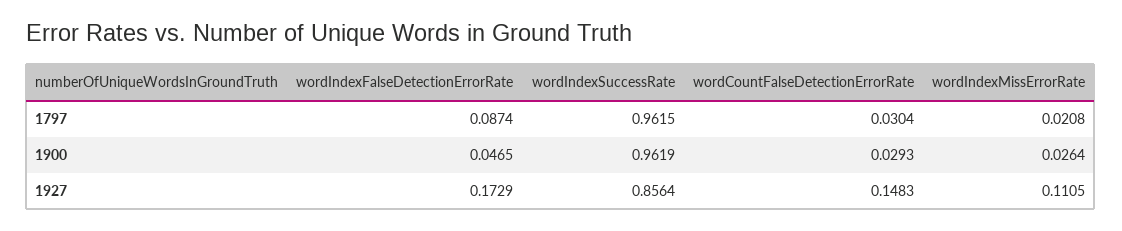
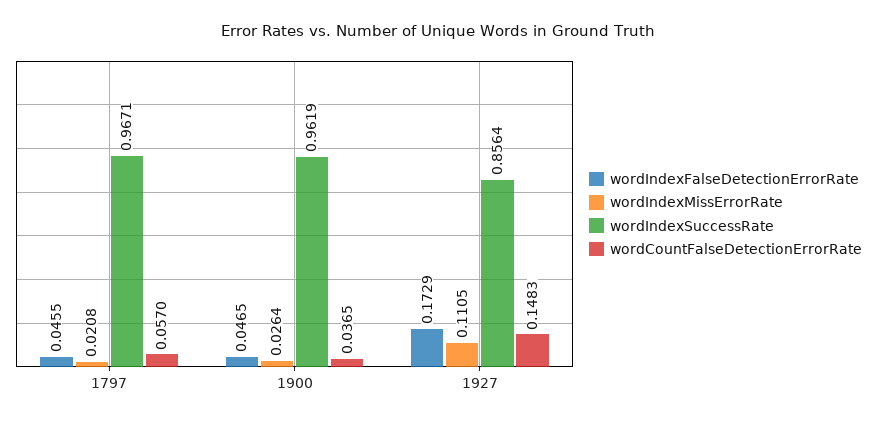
wordIndexFalseDetectionErrorRate, 1797: 0.0874 -> 0.0455
wordIndexSuccessRate, 1797: 0.9615 -> 0.9671
wordCountFalseDetectionErrorRate, 1797: 0.0304 -> 0.057
wordCountFalseDetectionErrorRate, 1900: 0.0293 -> 0.0365

